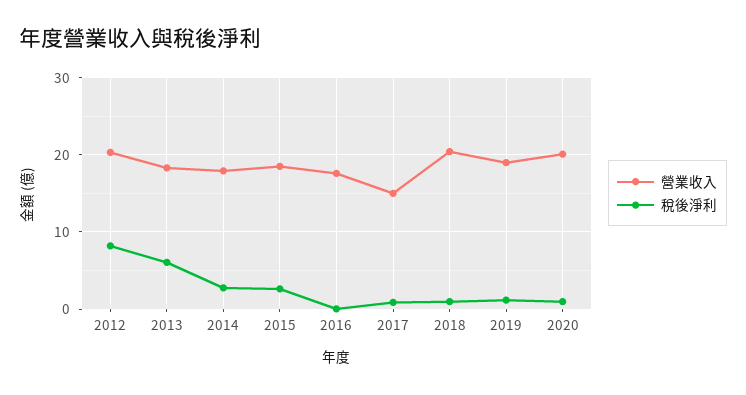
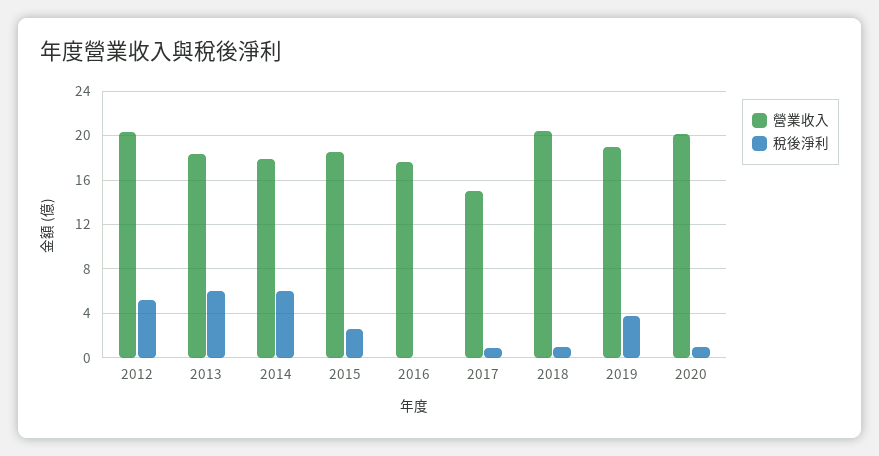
稅後淨利, 2012: 8 -> 5
稅後淨利, 2014: 3 -> 6
稅後淨利, 2019: 1 -> 4

